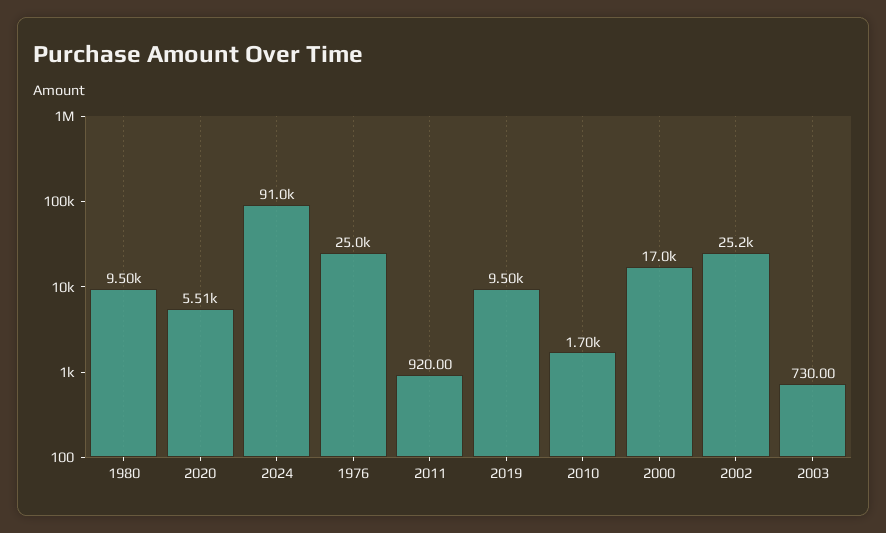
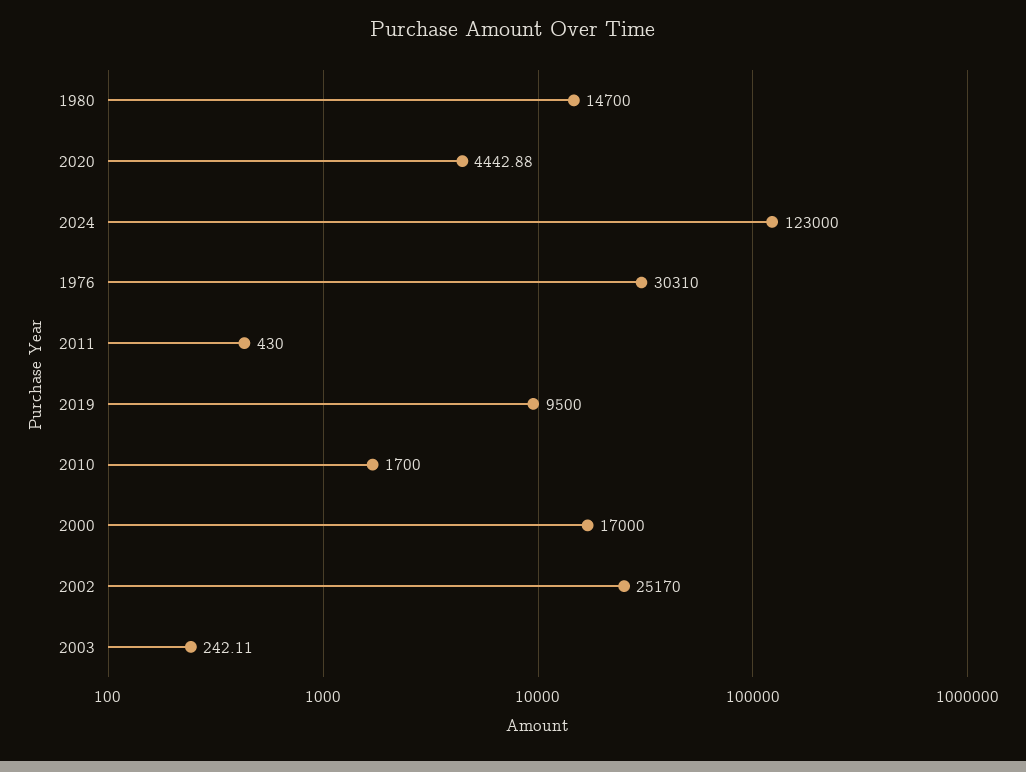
1980: 9500 -> 14700
2020: 5510 -> 4442.88
2024: 91000 -> 123000
1976: 25000 -> 30310
2011: 920 -> 430
2003: 730 -> 242.11

